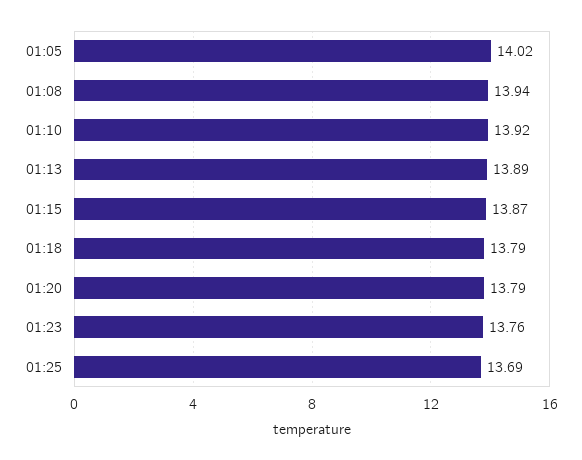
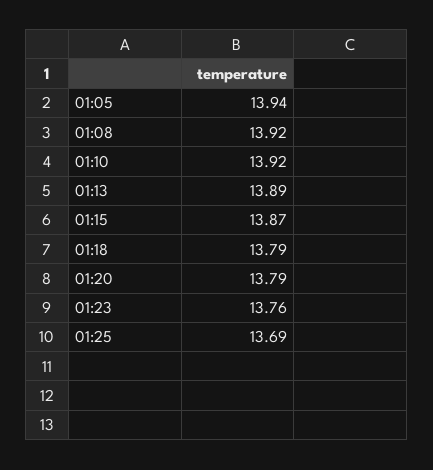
01:05: 14.02 -> 13.94
01:08: 13.94 -> 13.92

